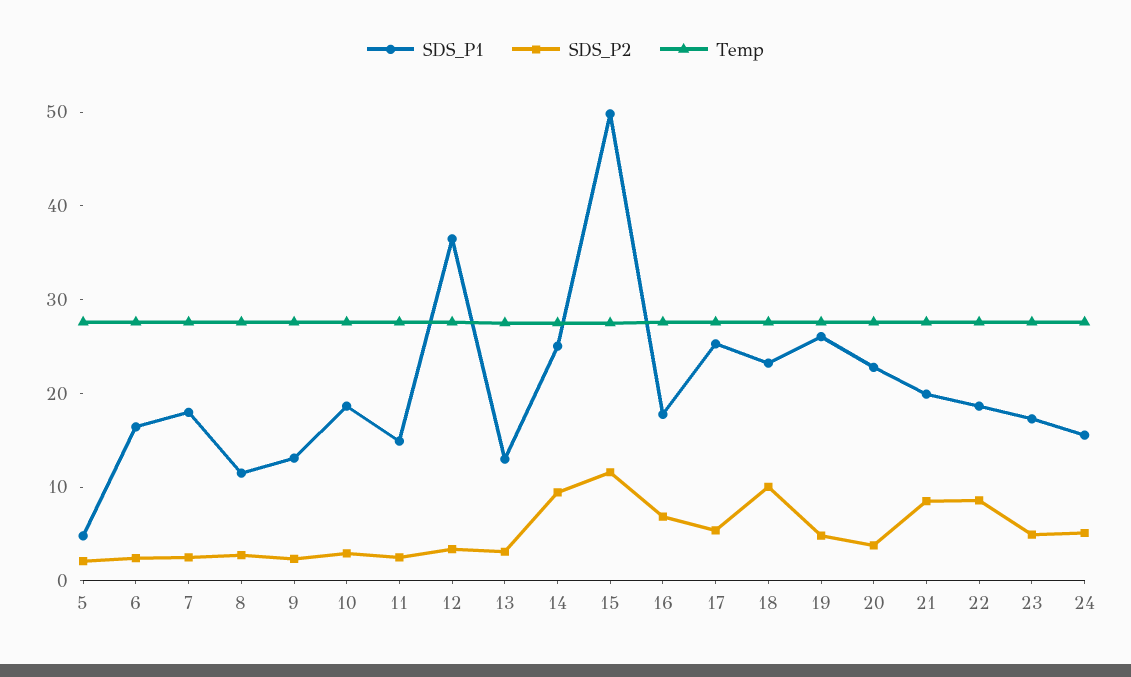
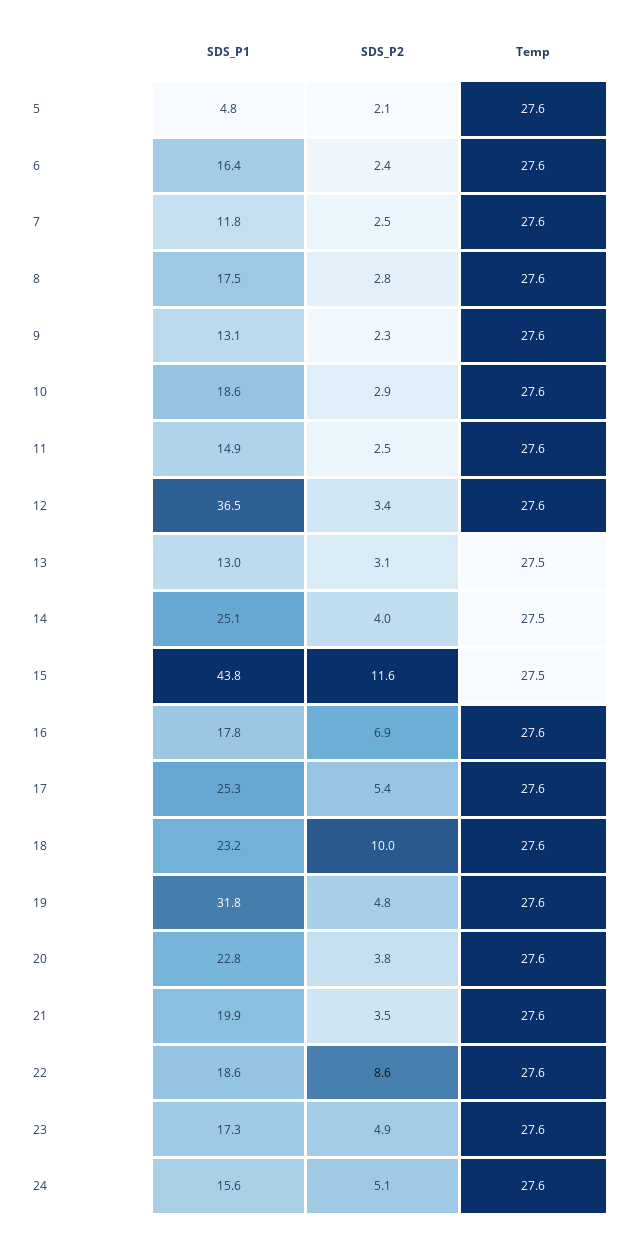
SDS_P1, 7: 18 -> 11.8
SDS_P1, 8: 12 -> 17.5
SDS_P2, 14: 10 -> 4
SDS_P1, 15: 50 -> 43.8
SDS_P1, 19: 26 -> 31.8
SDS_P2, 21: 8 -> 3.5

